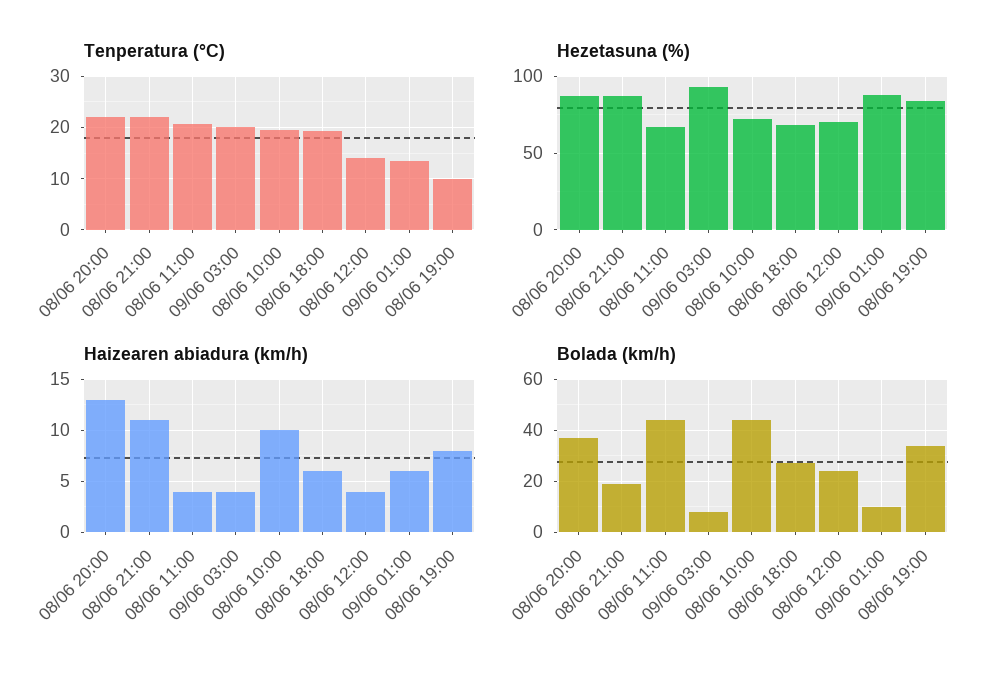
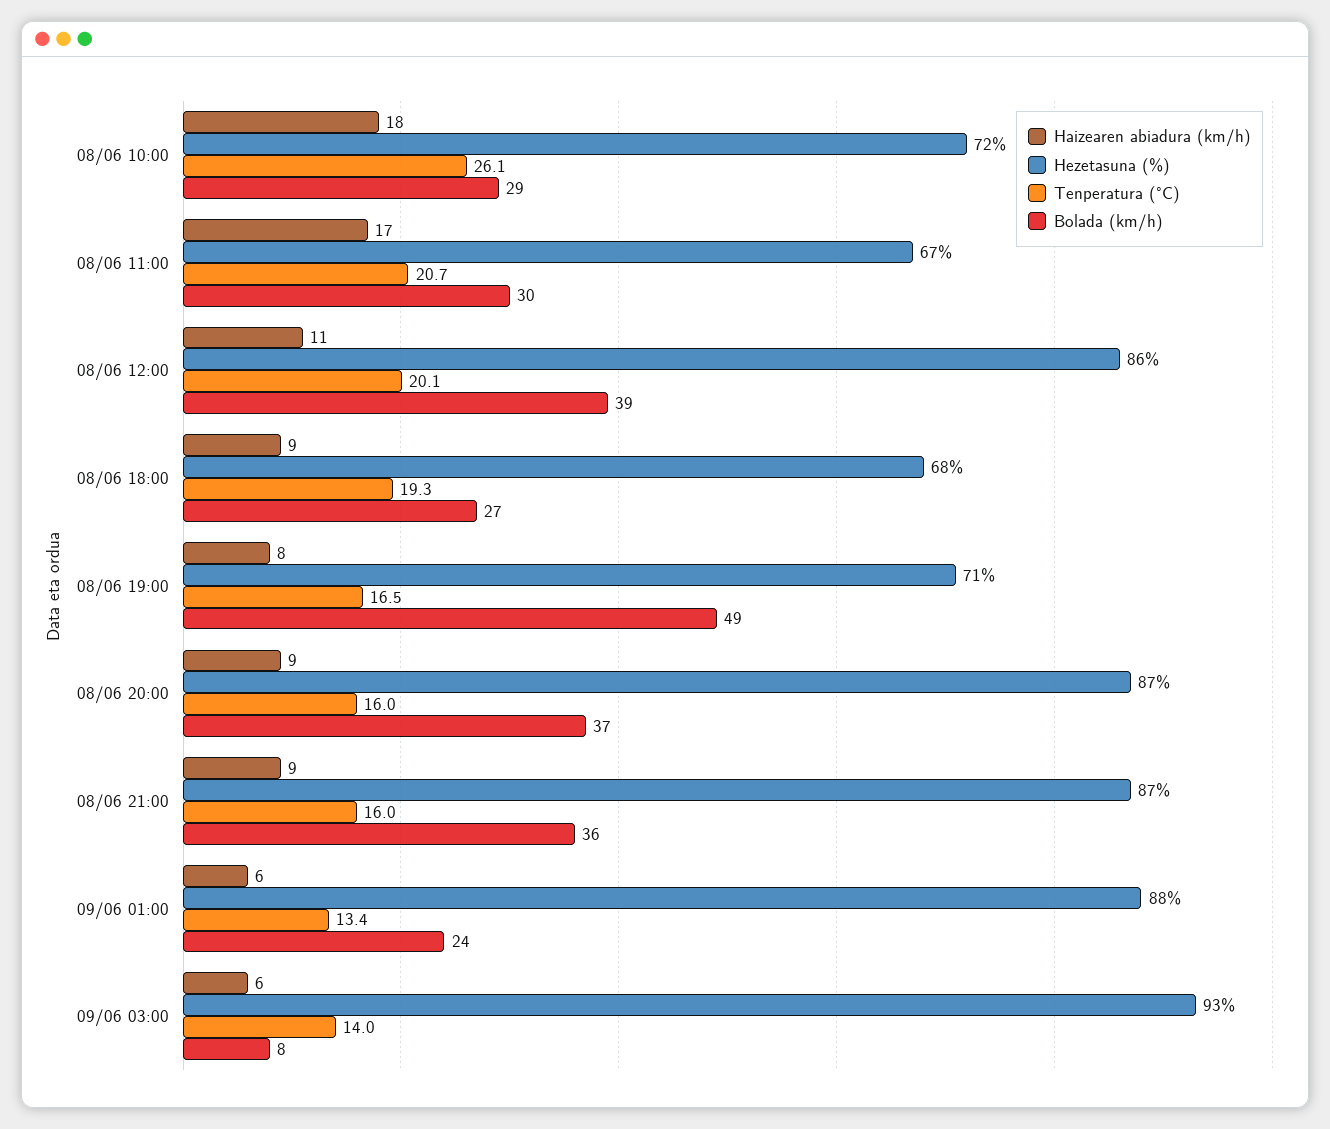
Tenperatura (°C), 08/06 20:00: 22 -> 16
Tenperatura (°C), 08/06 21:00: 22 -> 16
Tenperatura (°C), 09/06 03:00: 20 -> 14
Tenperatura (°C), 08/06 10:00: 20 -> 26.1
Tenperatura (°C), 08/06 12:00: 14 -> 20.1
Tenperatura (°C), 08/06 19:00: 10 -> 16.5
Hezetasuna (%), 08/06 12:00: 70 -> 86
Hezetasuna (%), 08/06 19:00: 85 -> 71
Haizearen abiadura (km/h), 08/06 20:00: 13 -> 9
Haizearen abiadura (km/h), 08/06 21:00: 11 -> 9
Haizearen abiadura (km/h), 08/06 11:00: 4 -> 17
Haizearen abiadura (km/h), 09/06 03:00: 4 -> 6
Haizearen abiadura (km/h), 08/06 10:00: 10 -> 18
Haizearen abiadura (km/h), 08/06 18:00: 6 -> 9
Haizearen abiadura (km/h), 08/06 12:00: 4 -> 11
Bolada (km/h), 08/06 21:00: 20 -> 36
Bolada (km/h), 08/06 11:00: 45 -> 30
Bolada (km/h), 08/06 10:00: 45 -> 29
Bolada (km/h), 08/06 12:00: 25 -> 39
Bolada (km/h), 09/06 01:00: 10 -> 24
Bolada (km/h), 08/06 19:00: 35 -> 49

